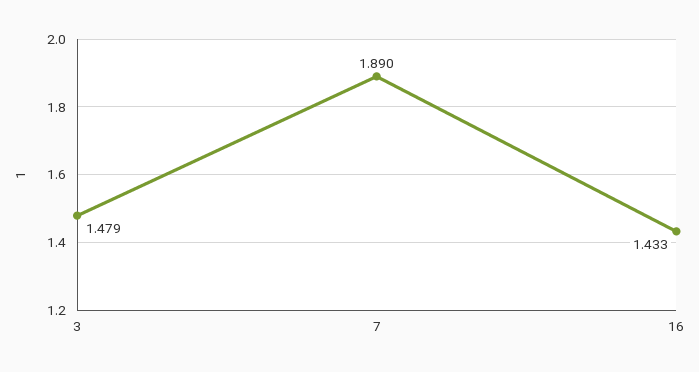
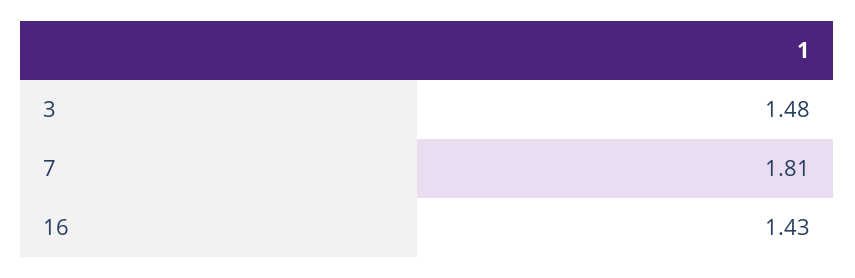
7: 1.89 -> 1.81

